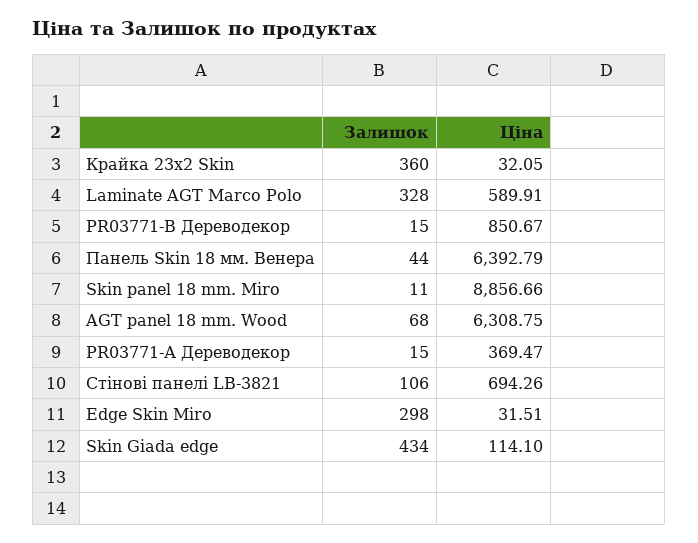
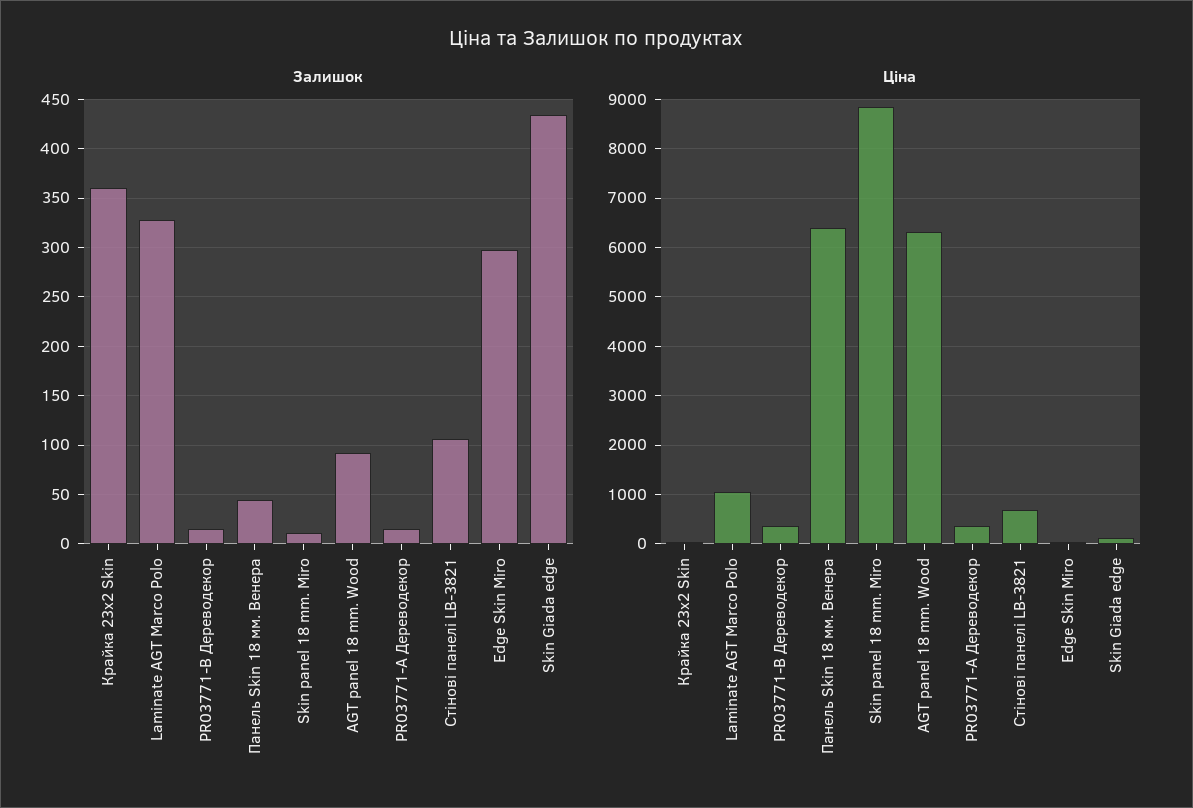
Ціна, Laminate AGT Marco Polo: 589.91 -> 1000
Ціна, PR03771-B Дереводекор: 850.67 -> 400
Залишок, AGT panel 18 mm. Wood: 68 -> 90

